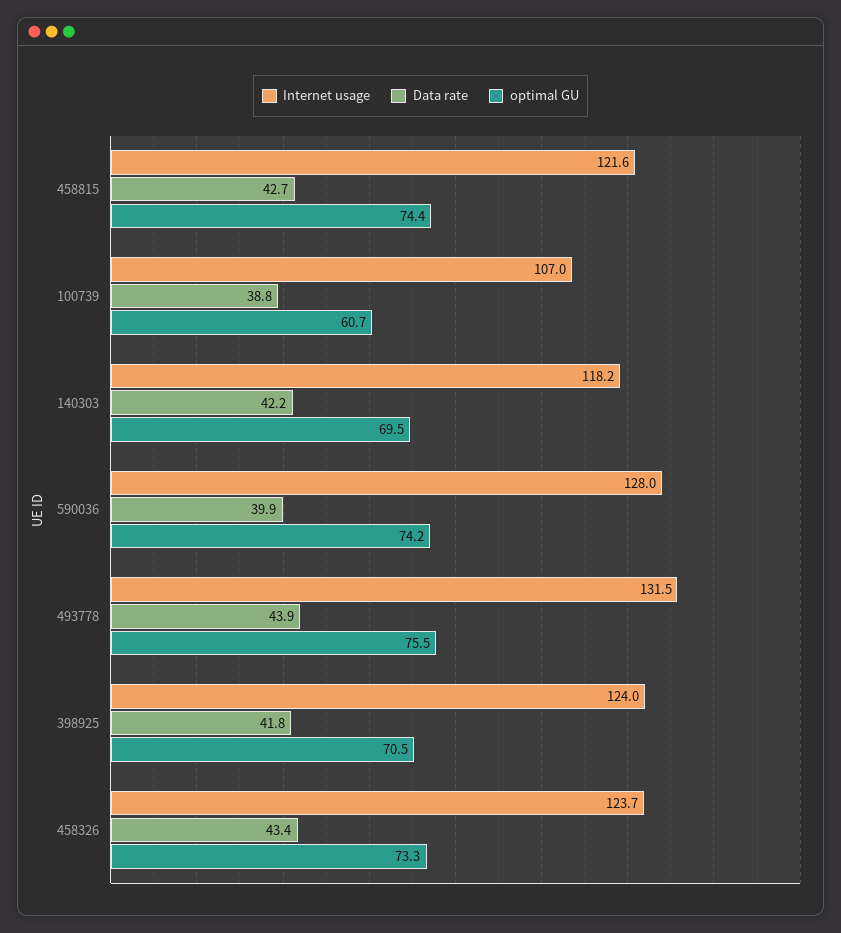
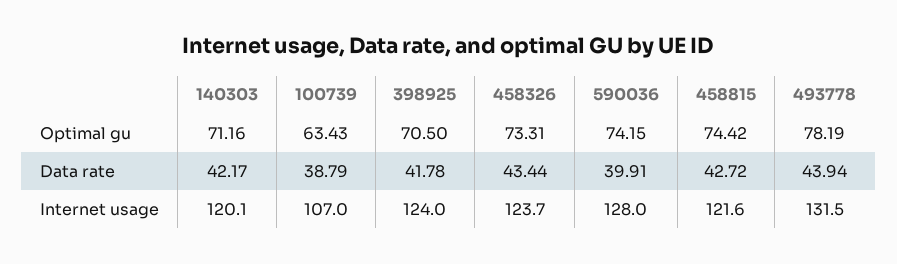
optimal GU, 100739: 60.7 -> 63.43
Internet usage, 140303: 118.2 -> 120.1
optimal GU, 140303: 69.5 -> 71.16
optimal GU, 493778: 75.5 -> 78.19

